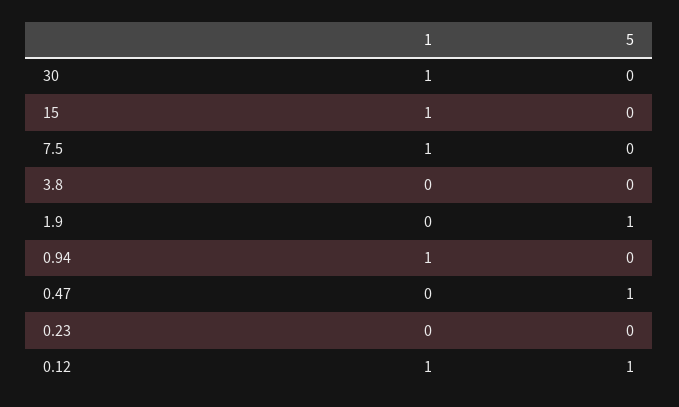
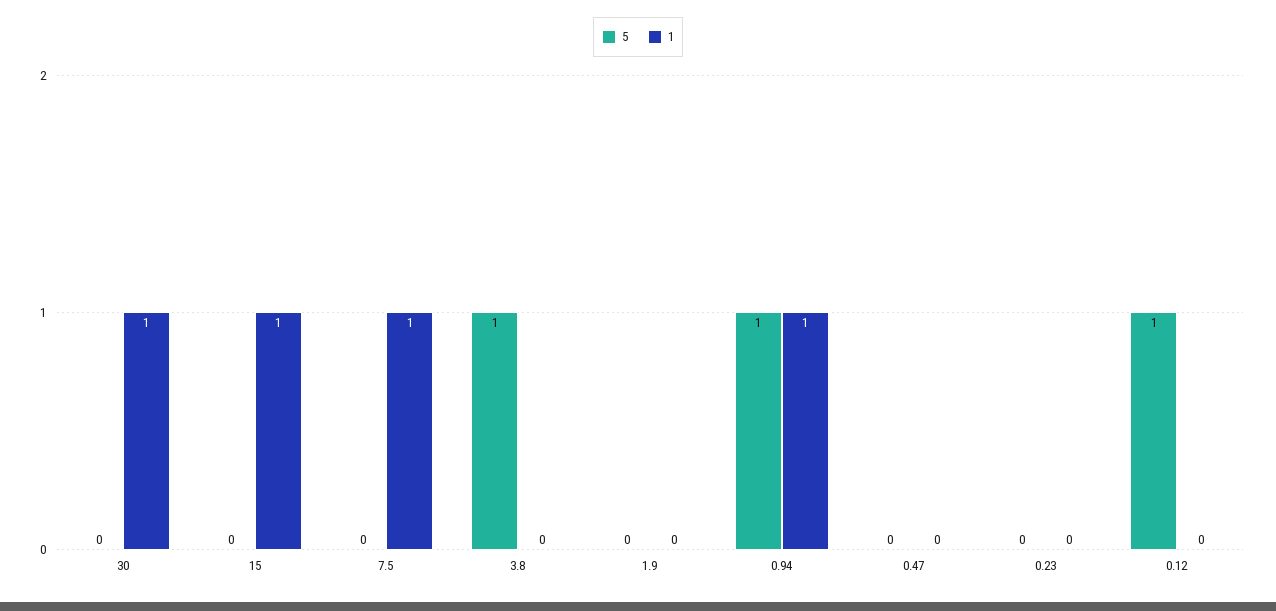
5, 3.8: 0 -> 1
5, 1.9: 1 -> 0
5, 0.94: 0 -> 1
5, 0.47: 1 -> 0
1, 0.12: 1 -> 0

